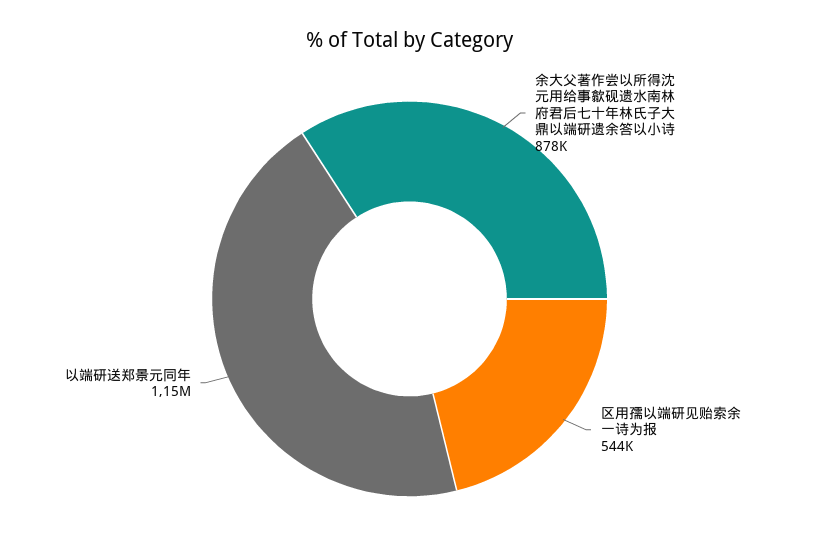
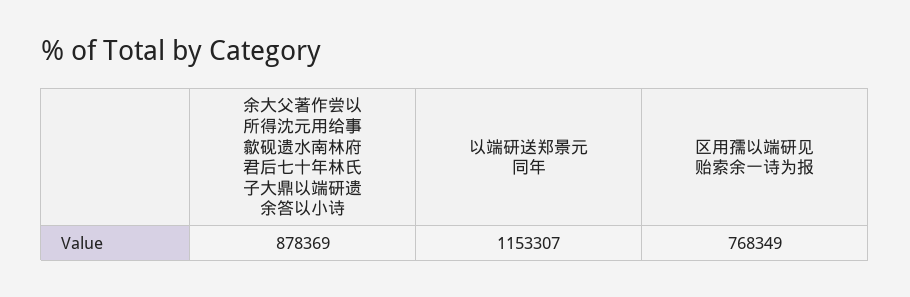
区用孺以端研见贻索余一诗为报: 544000 -> 768349

